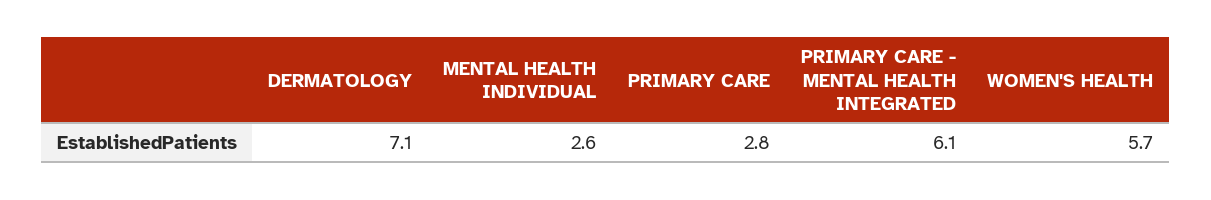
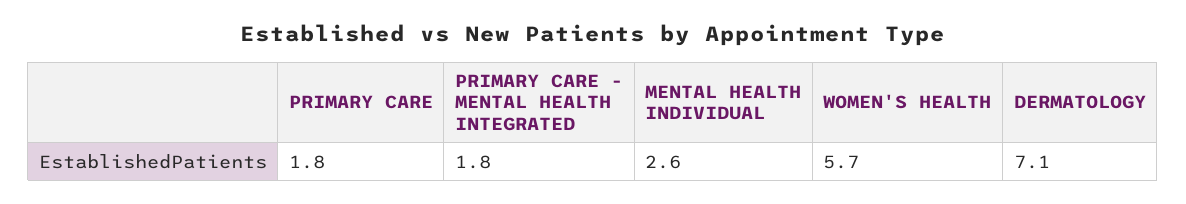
PRIMARY CARE: 2.8 -> 1.8
PRIMARY CARE - MENTAL HEALTH INTEGRATED: 6.1 -> 1.8

